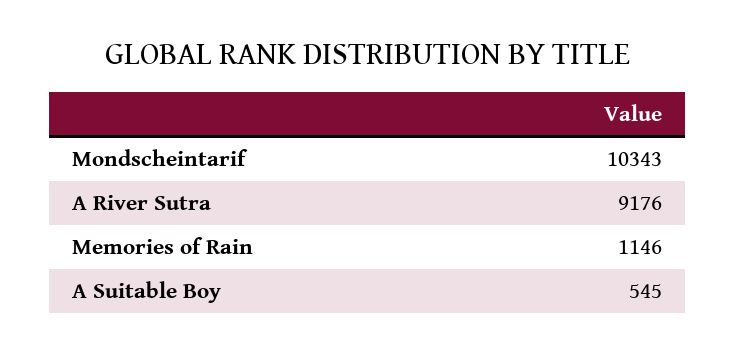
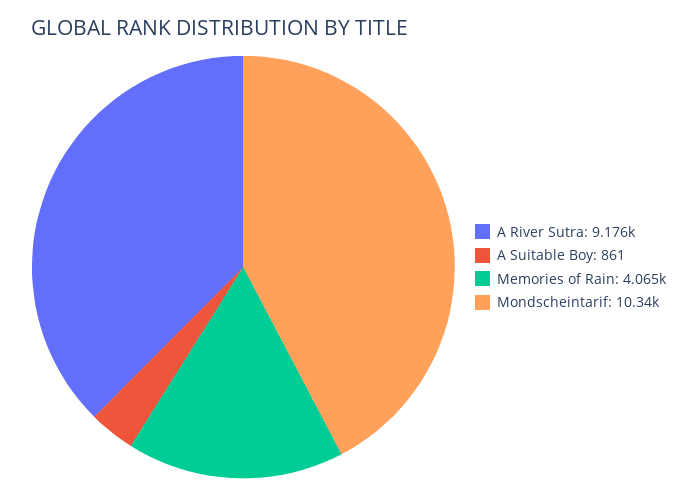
Memories of Rain: 1146 -> 4065
A Suitable Boy: 545 -> 861

